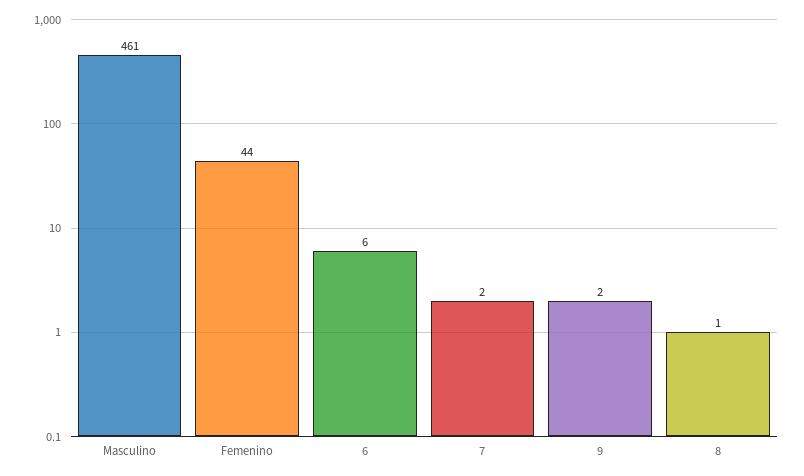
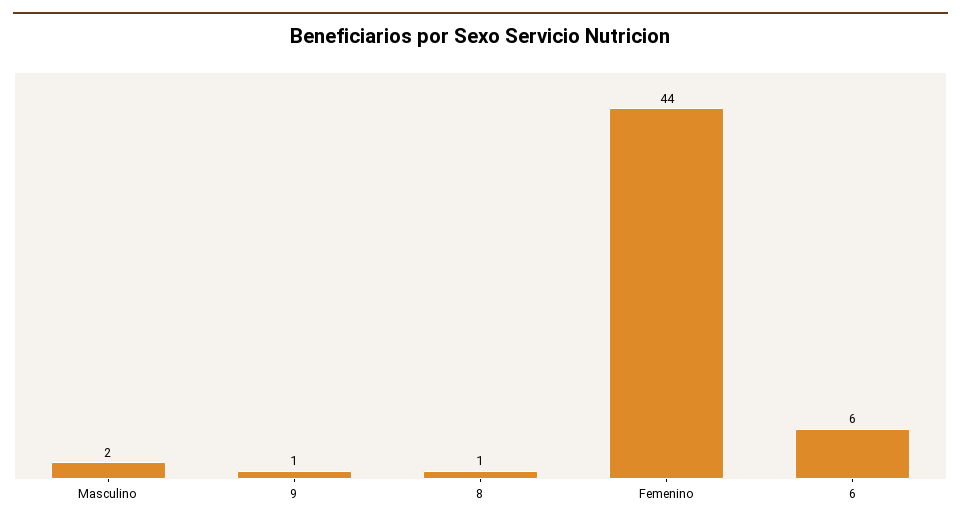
Masculino: 461 -> 2
7: 2 -> none
9: 2 -> 1

